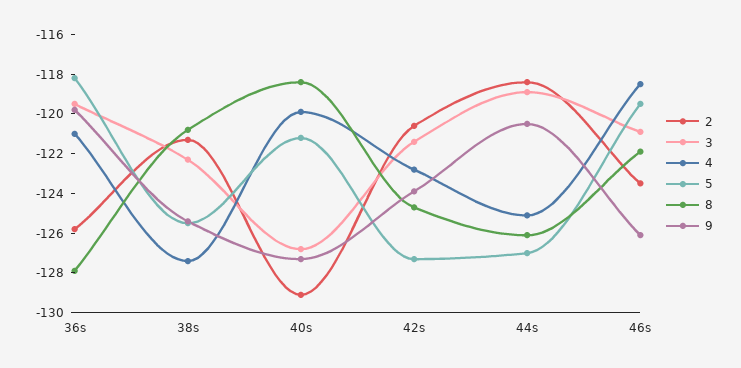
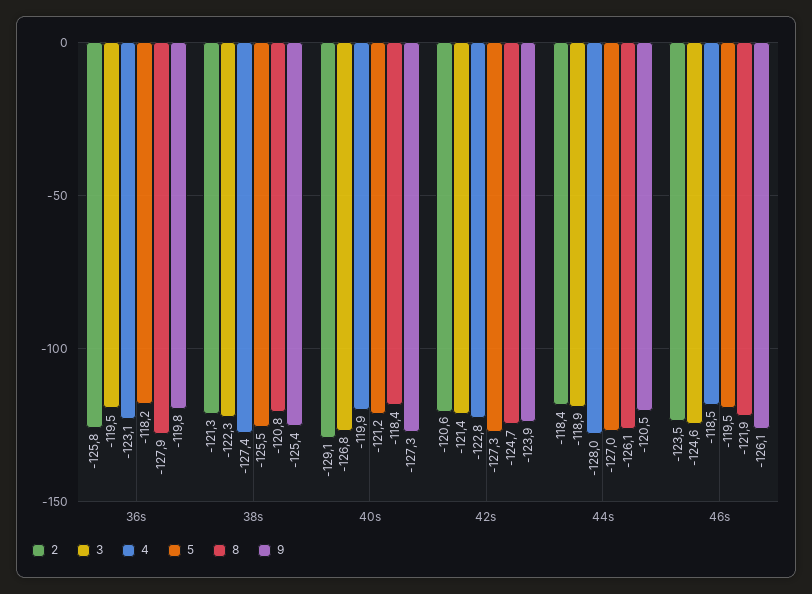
4, 36s: -121 -> -123.1
4, 44s: -125 -> -128
3, 46s: -121 -> -124.6

